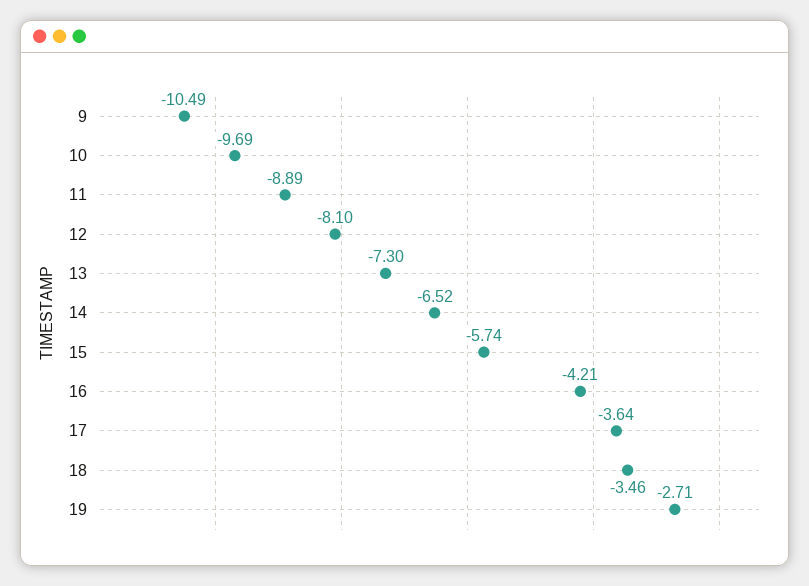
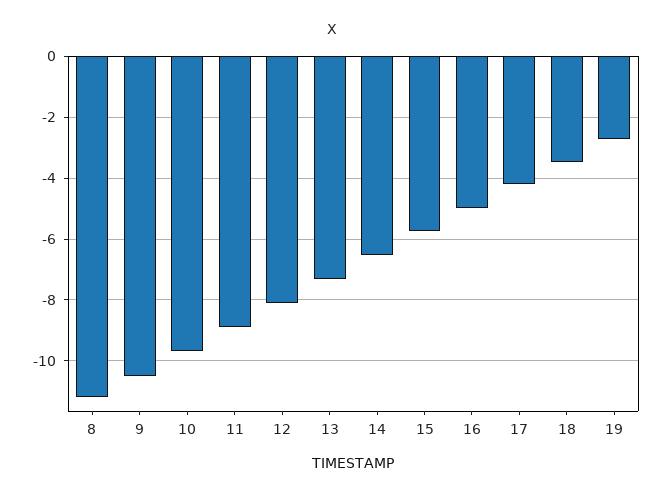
16: -4.21 -> -5
17: -3.64 -> -4.2
8: none -> -11.2

